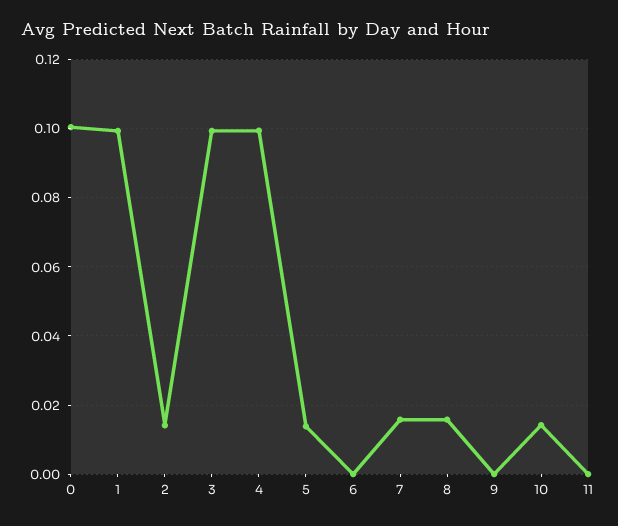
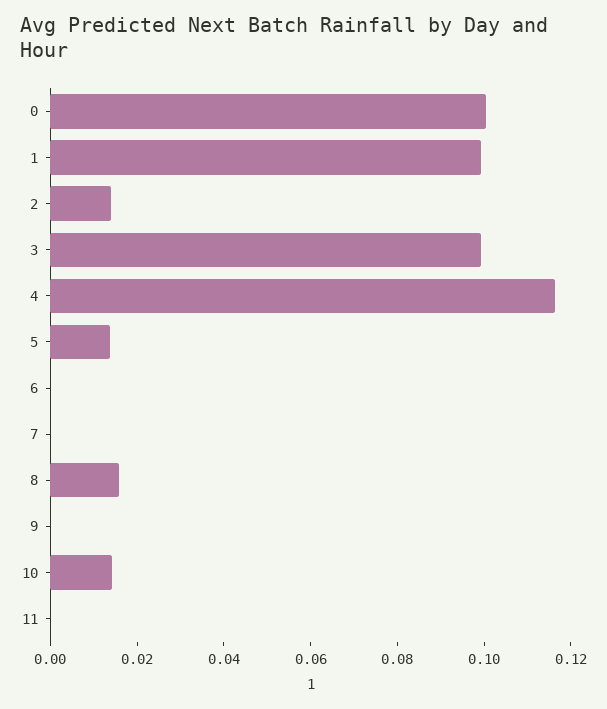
4: 0.1 -> 0.115
7: 0.016 -> 0

